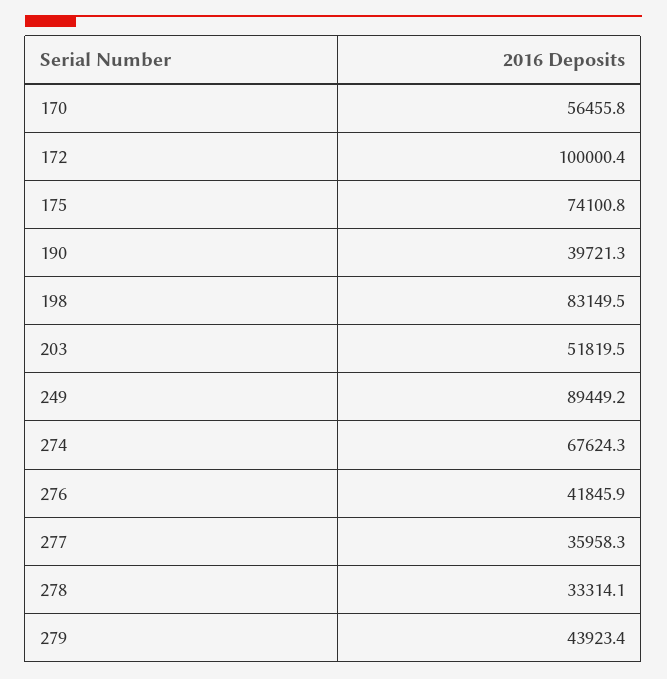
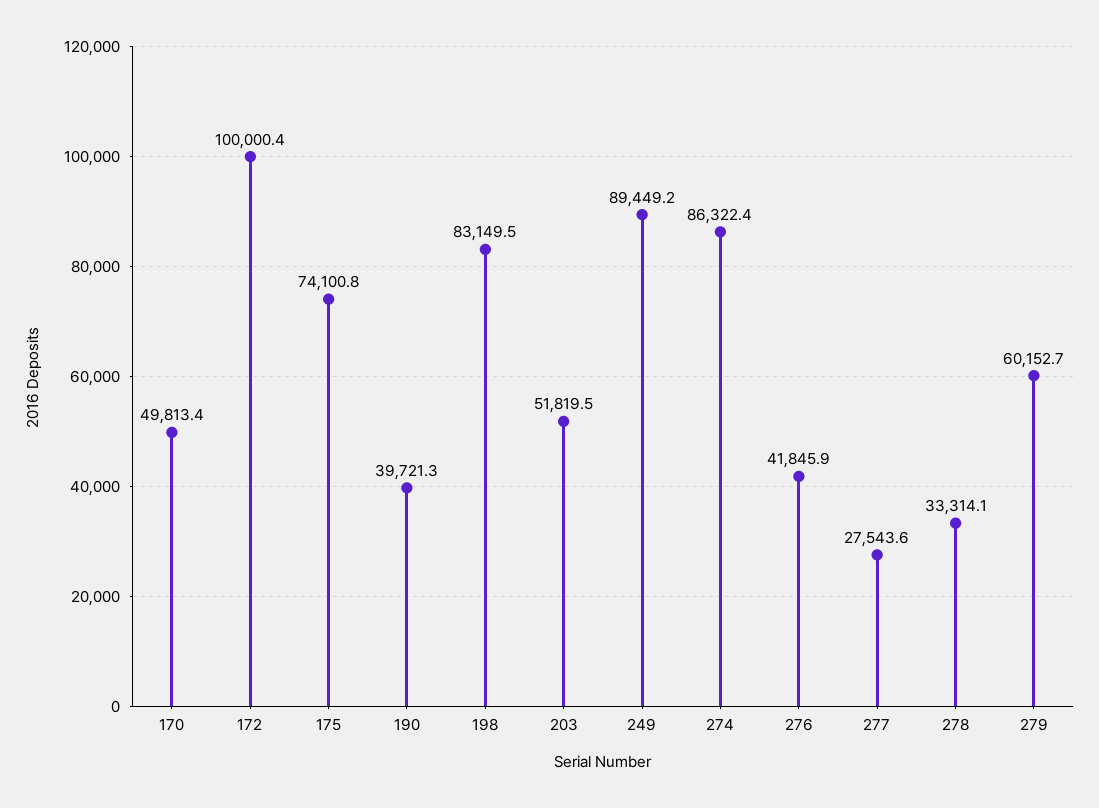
170: 56455.8 -> 49813.4
274: 67624.3 -> 86322.4
277: 35958.3 -> 27543.6
279: 43923.4 -> 60152.7

